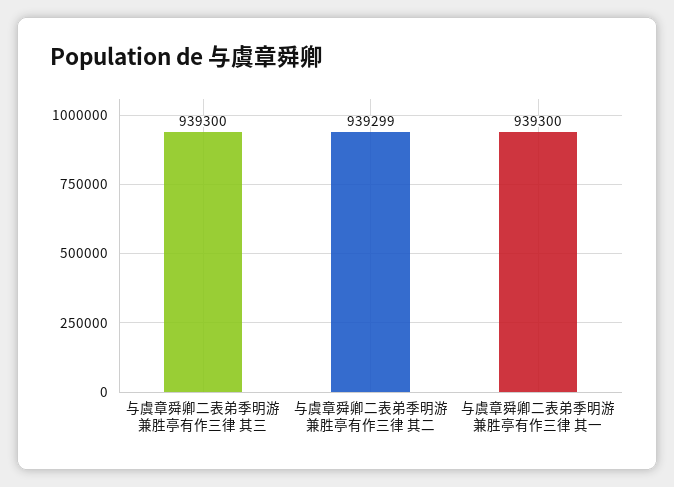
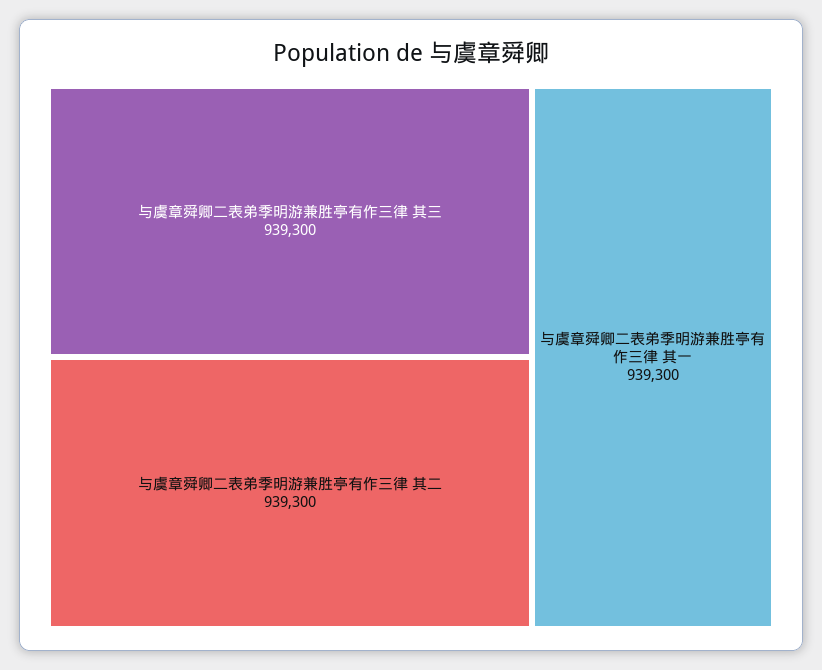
与虞章舜卿二表弟季明游兼胜亭有作三律 其二: 939299 -> 939300

